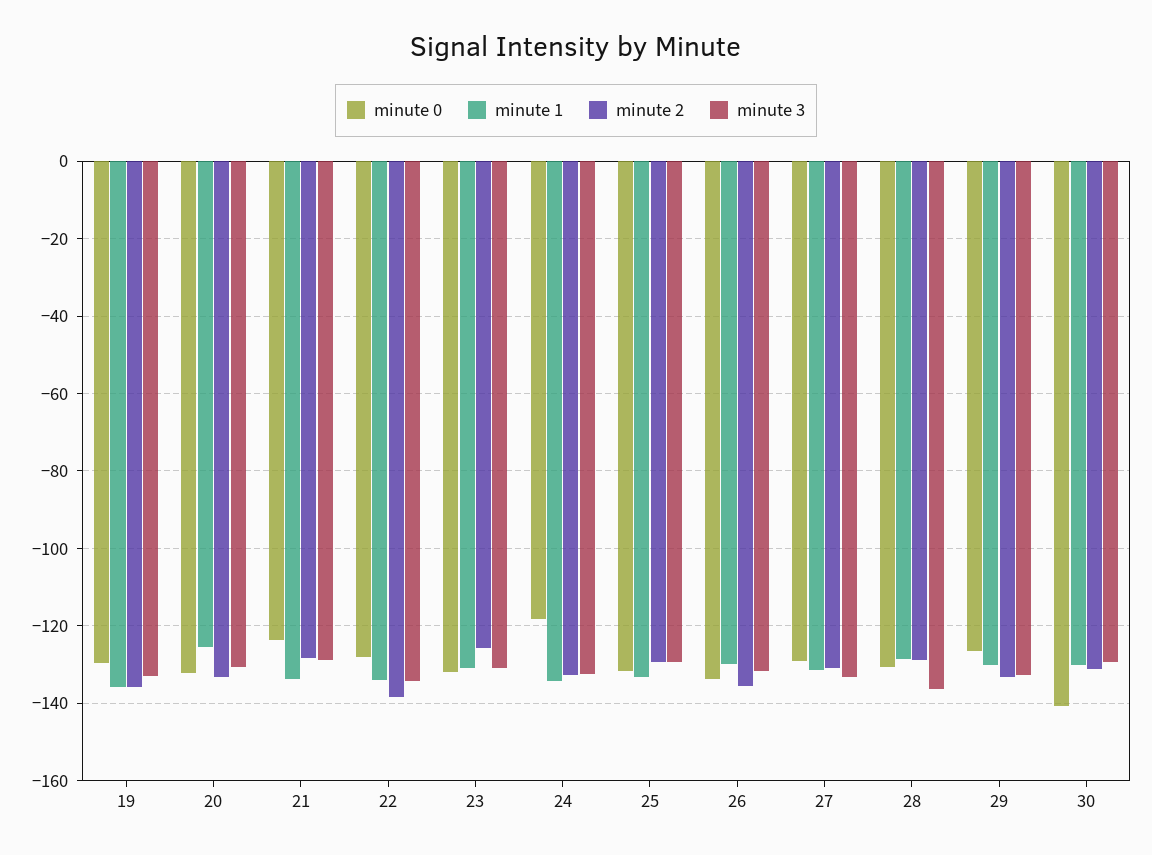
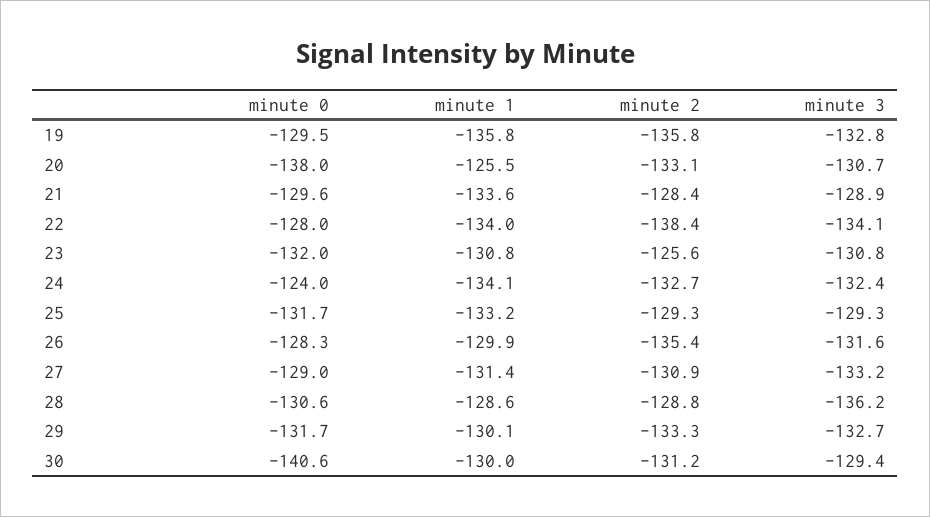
minute 0, 20: -132 -> -138
minute 0, 21: -124 -> -129.6
minute 0, 24: -118 -> -124
minute 0, 26: -134 -> -128.3
minute 0, 29: -126 -> -131.7

